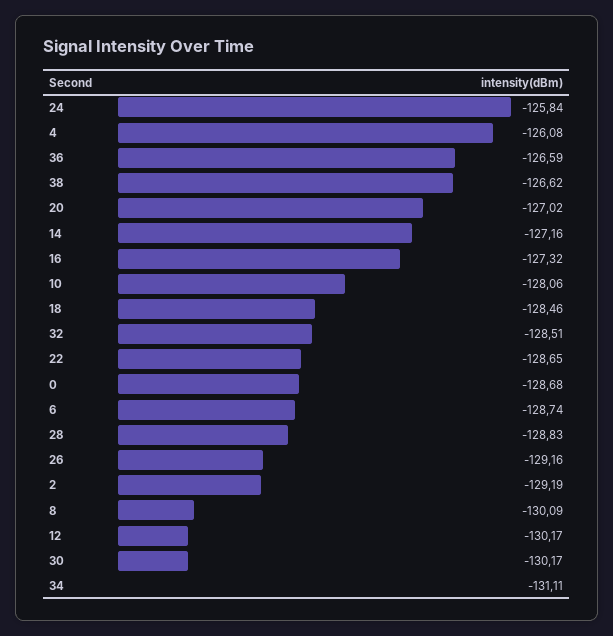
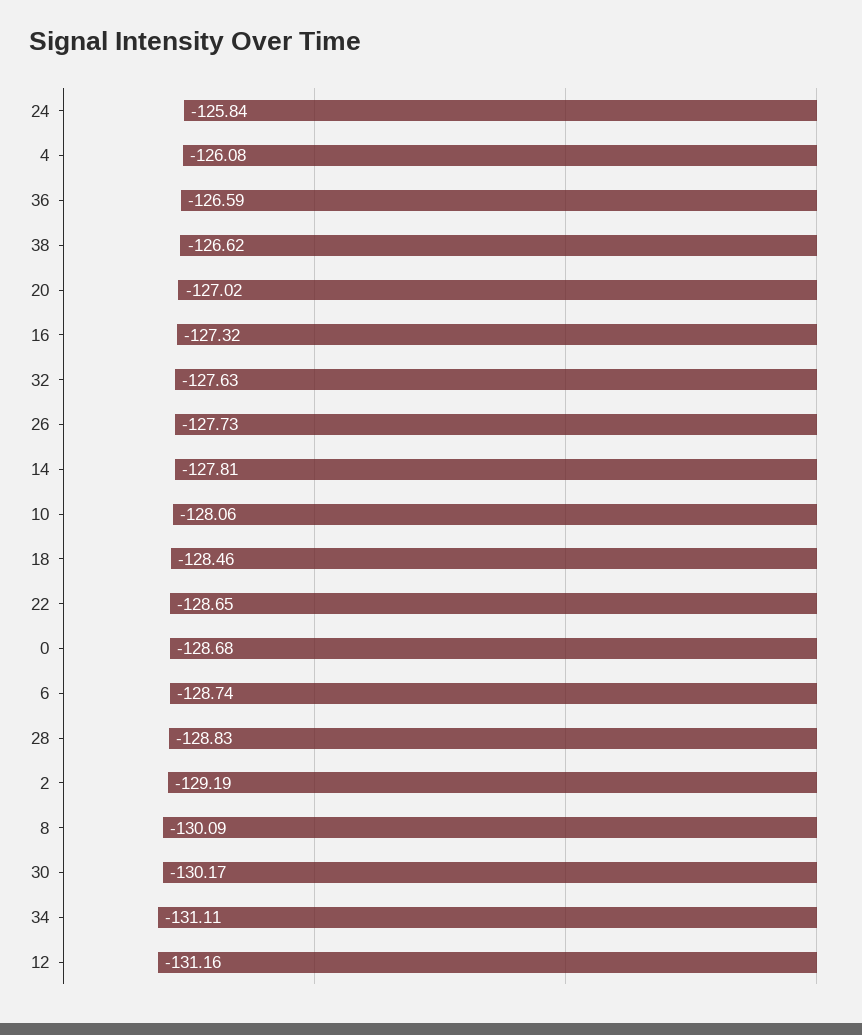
14: -127.16 -> -127.81
32: -128.51 -> -127.63
26: -129.16 -> -127.73
12: -130.17 -> -131.16

